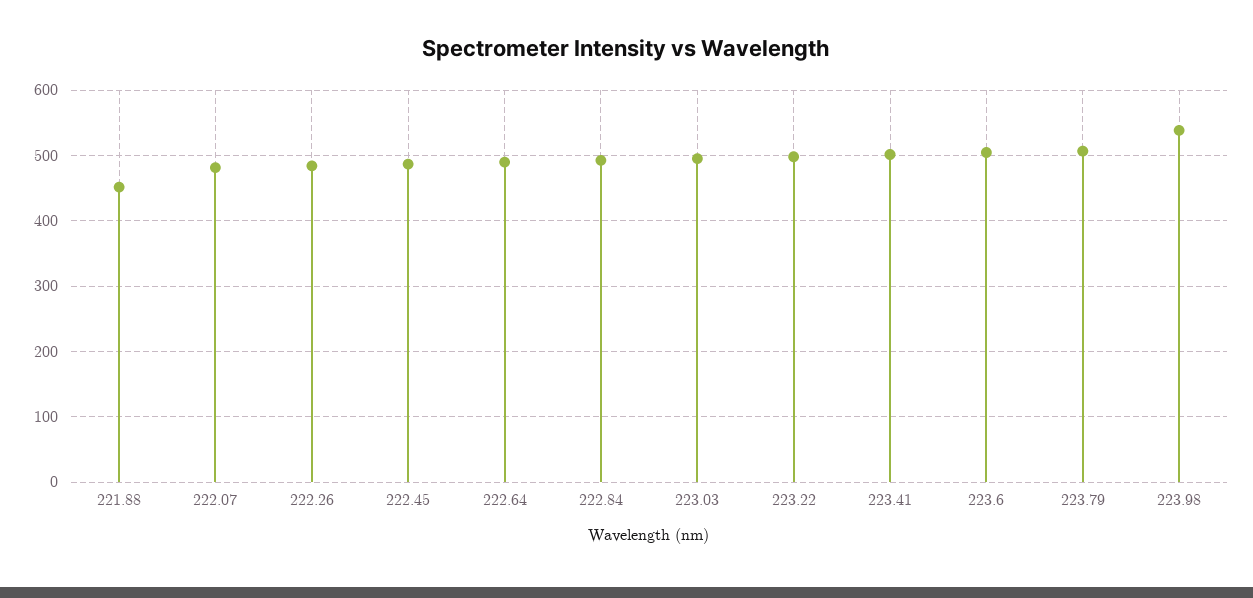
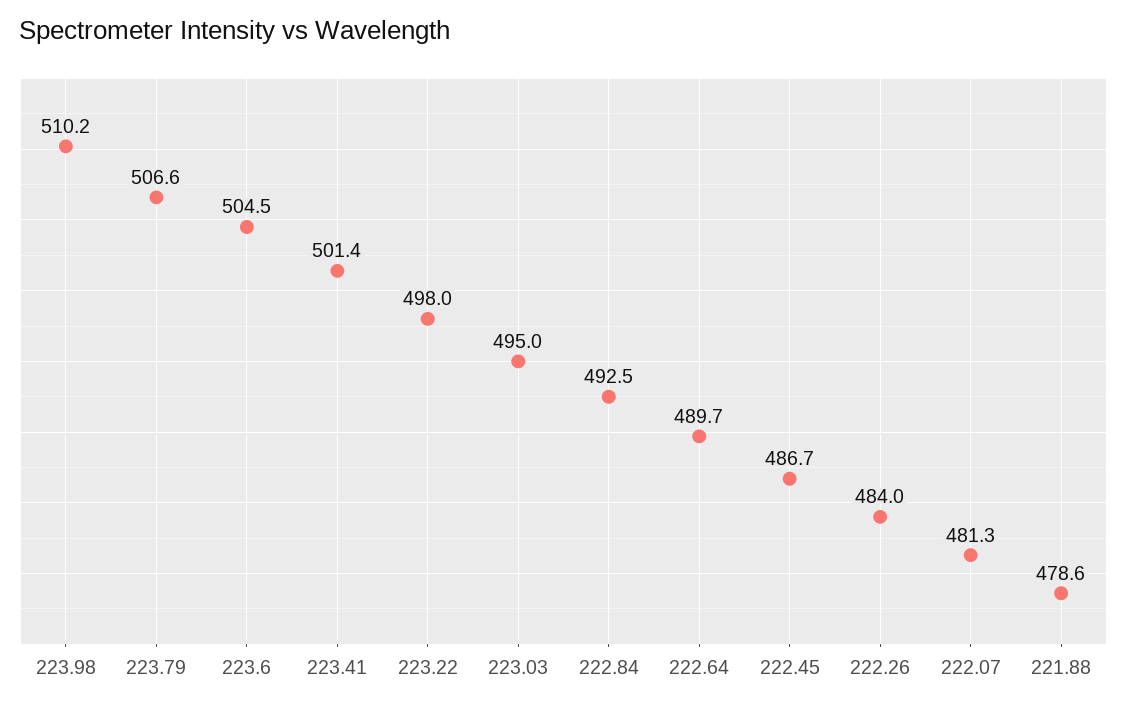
221.88: 450 -> 478.6
223.98: 540 -> 510.2

